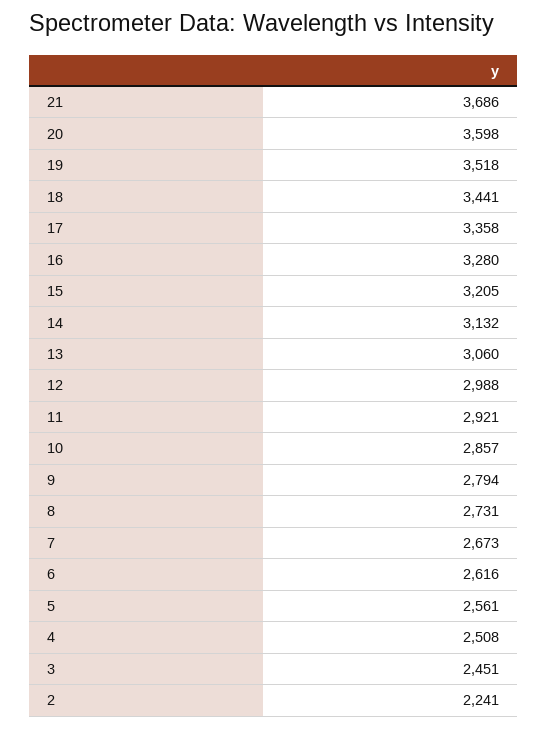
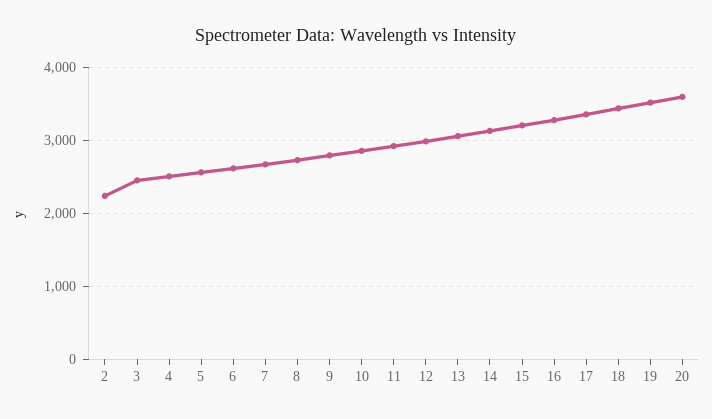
21: 3686 -> none

